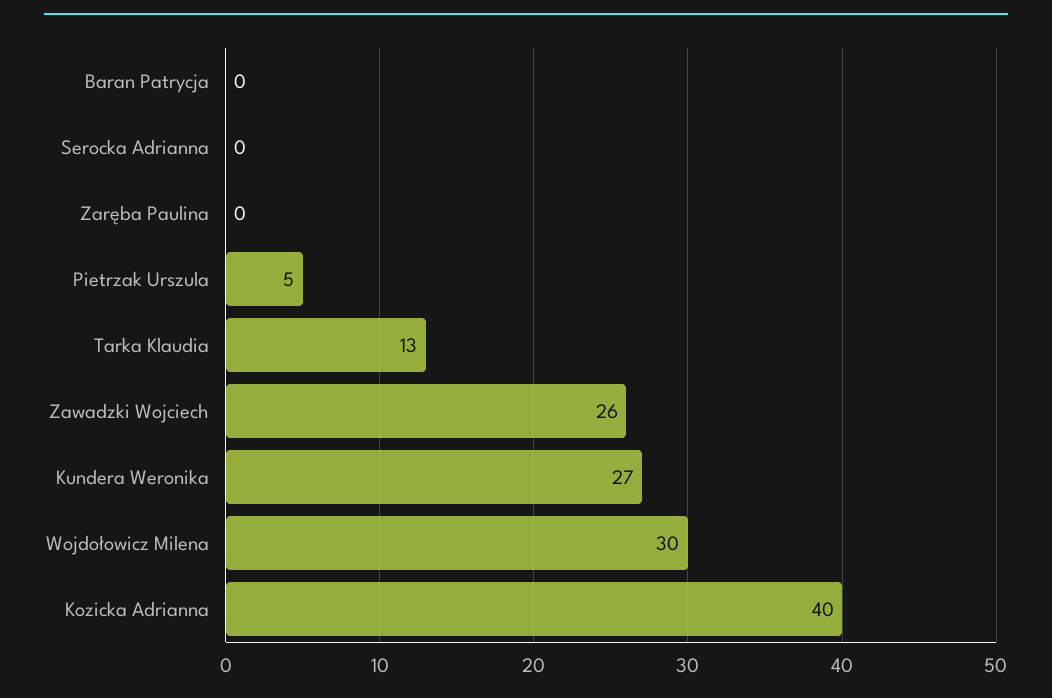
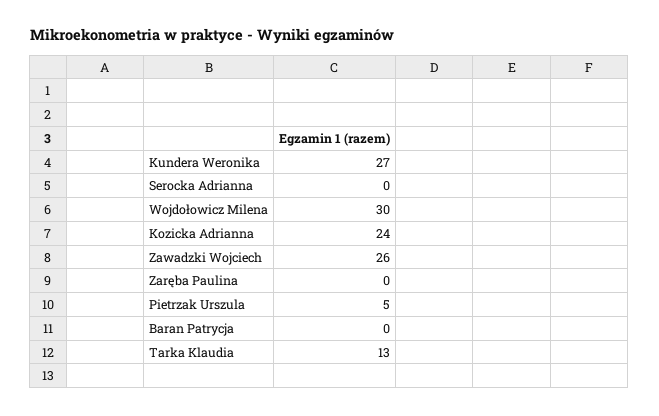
Kozicka Adrianna: 40 -> 24

